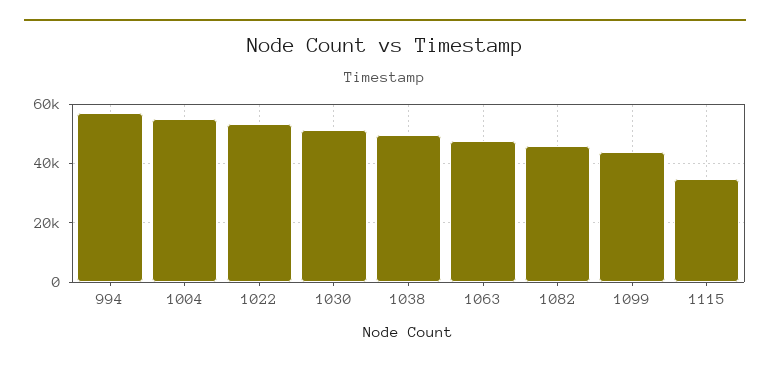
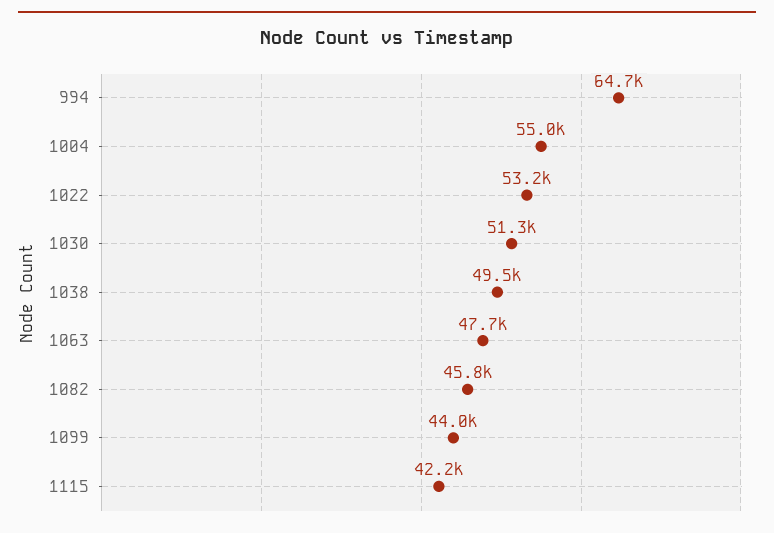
994: 57500 -> 64700
1115: 35000 -> 42200

